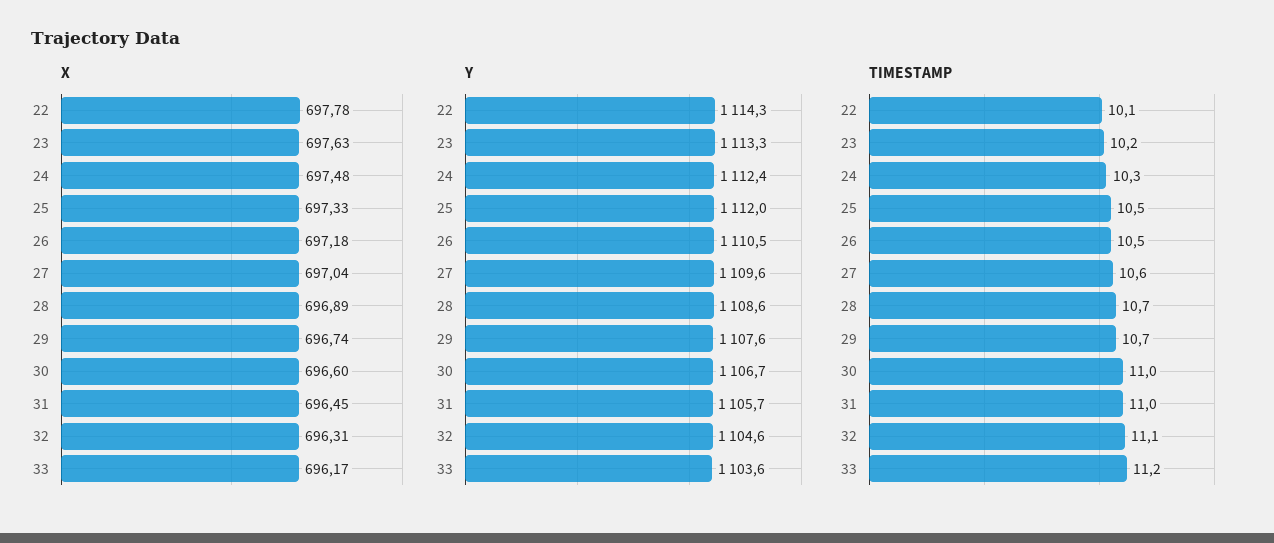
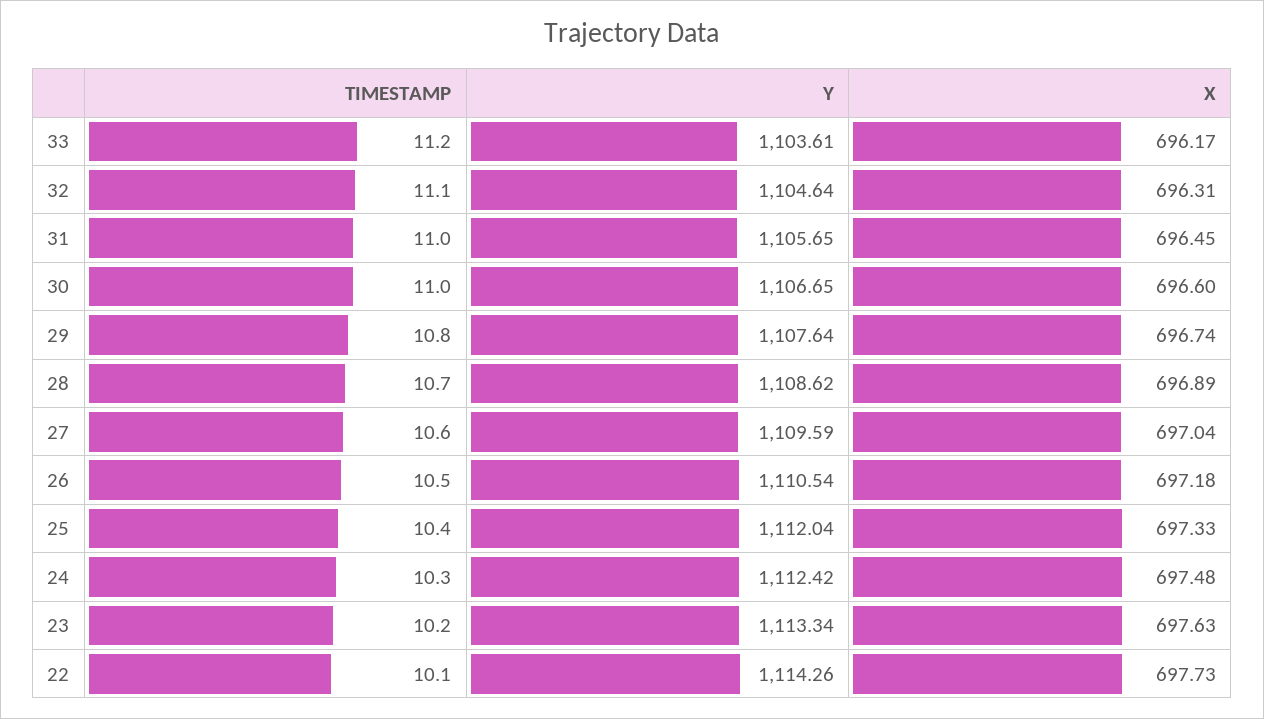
X, 22: 697.78 -> 697.73
TIMESTAMP, 25: 10.5 -> 10.4
TIMESTAMP, 29: 10.7 -> 10.8

